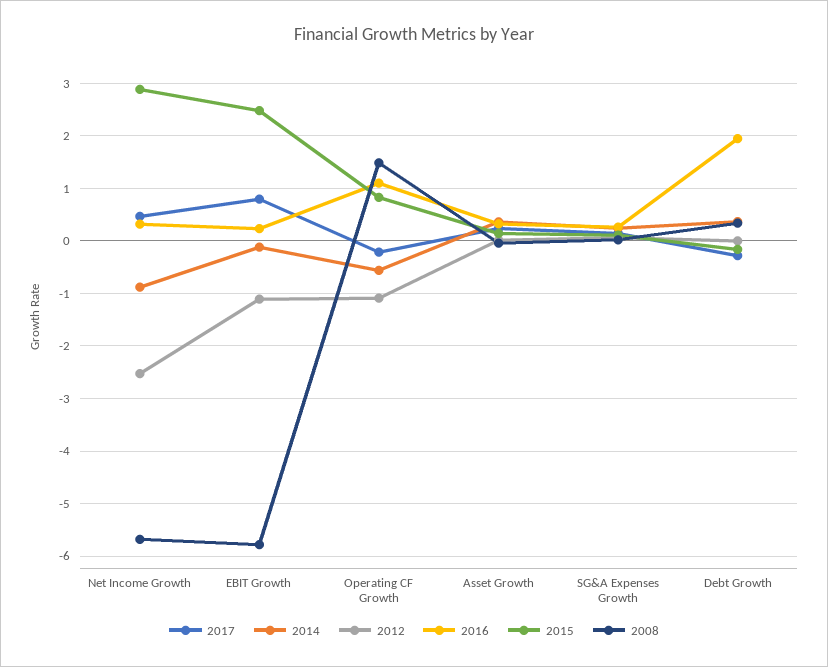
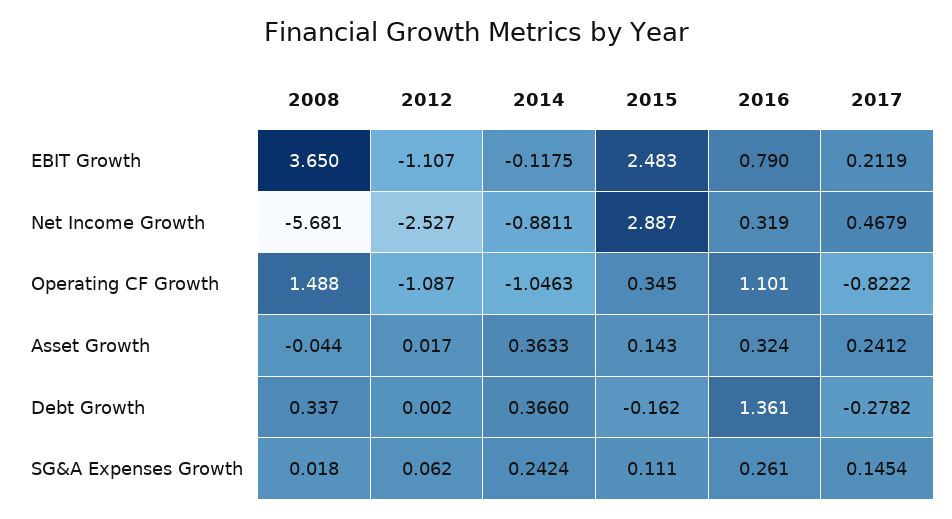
2017, EBIT Growth: 0.8 -> 0.2119
2016, EBIT Growth: 0.2 -> 0.79
2008, EBIT Growth: -5.8 -> 3.65
2017, Operating CF Growth: -0.2 -> -0.8222
2014, Operating CF Growth: -0.6 -> -1.0463
2015, Operating CF Growth: 0.8 -> 0.345
2016, Debt Growth: 2 -> 1.361

